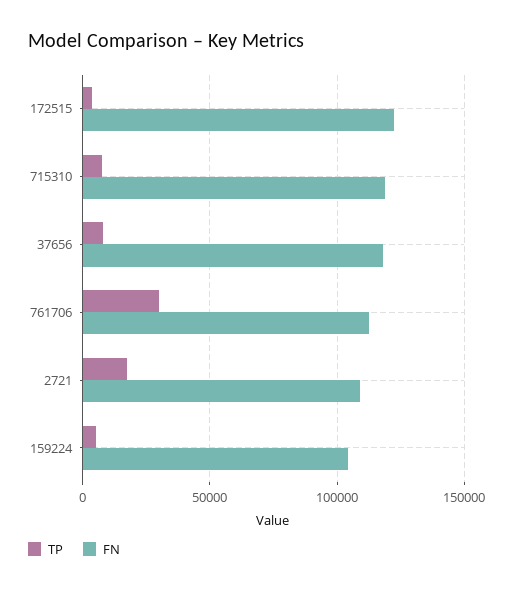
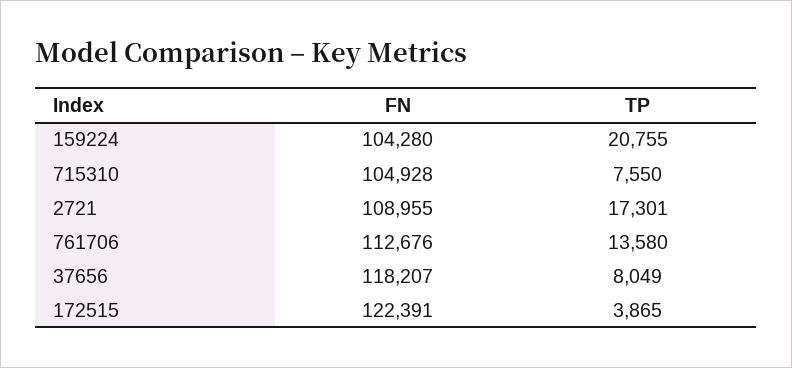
FN, 715310: 120000 -> 104928
TP, 761706: 30000 -> 13580
TP, 159224: 5000 -> 20755

